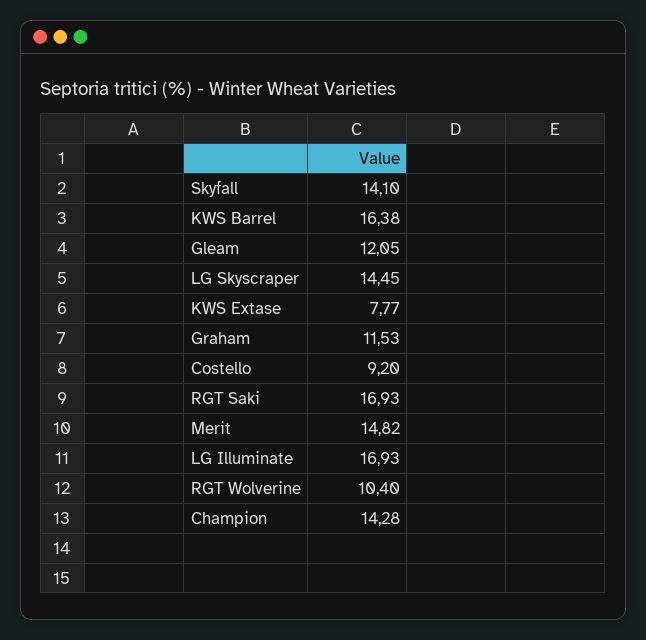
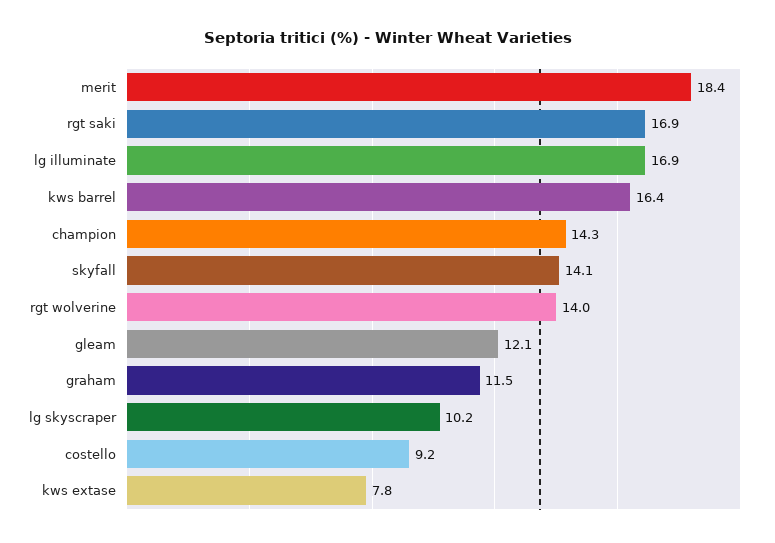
LG Skyscraper: 14.45 -> 10.2
Merit: 14.82 -> 18.4
RGT Wolverine: 10.4 -> 14

